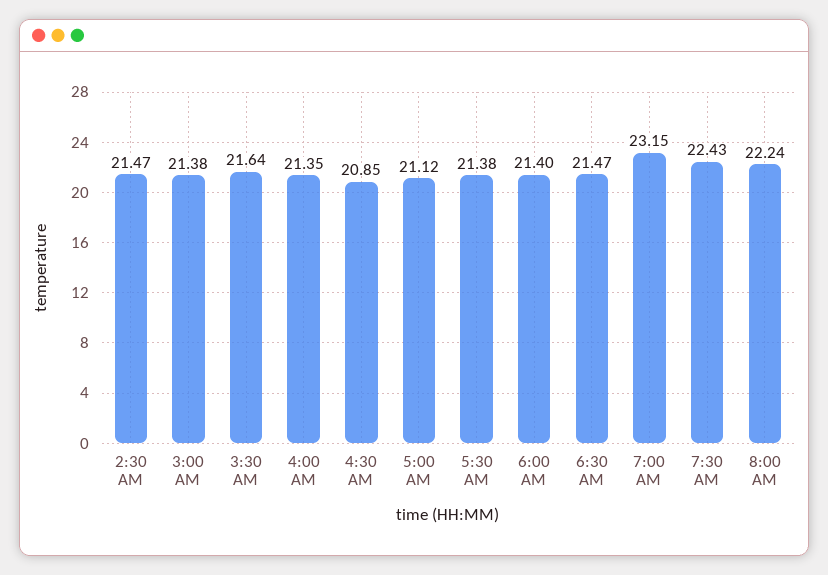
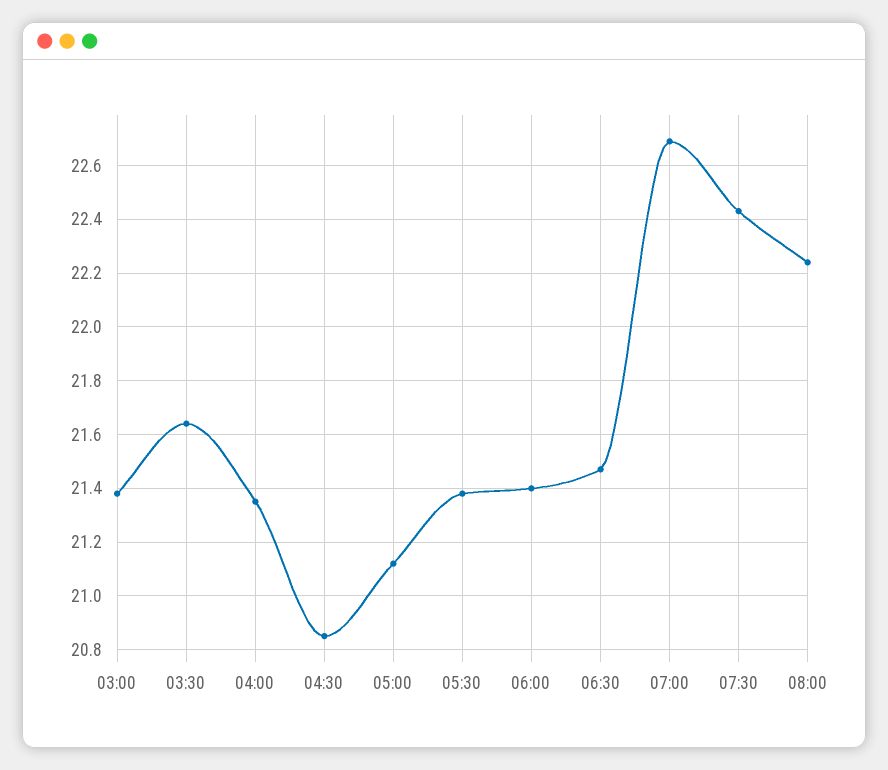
2:30 AM: 21.47 -> none
7:00 AM: 23.15 -> 22.7

